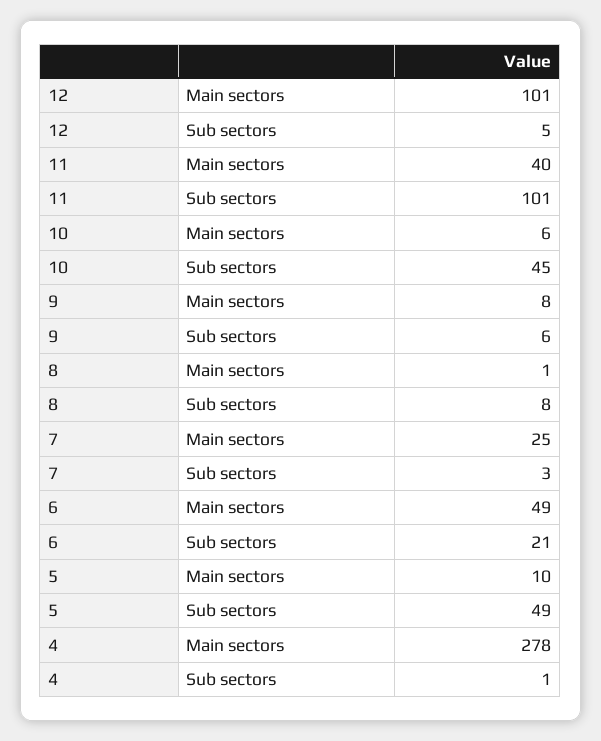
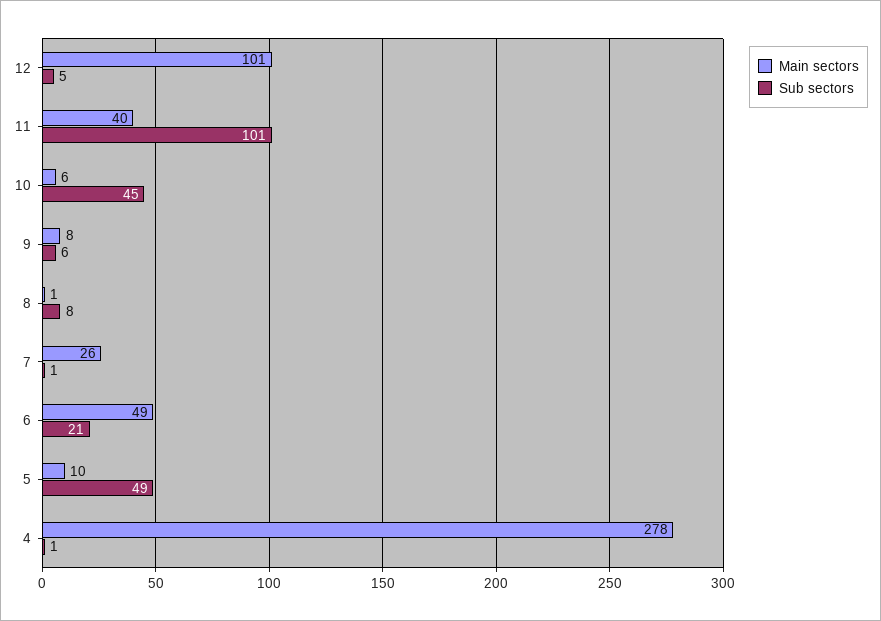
Main sectors, 7: 25 -> 26
Sub sectors, 7: 3 -> 1

